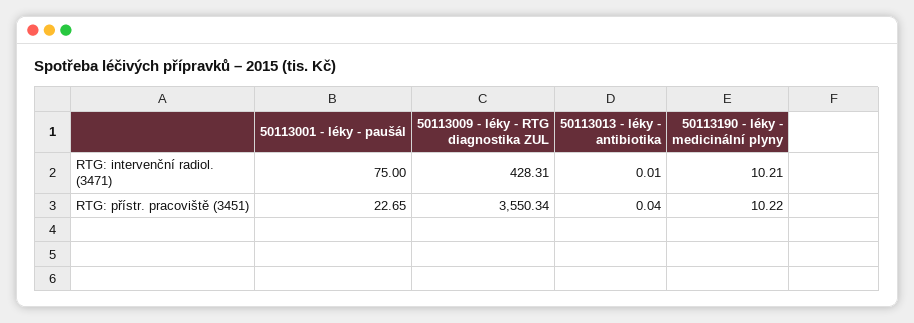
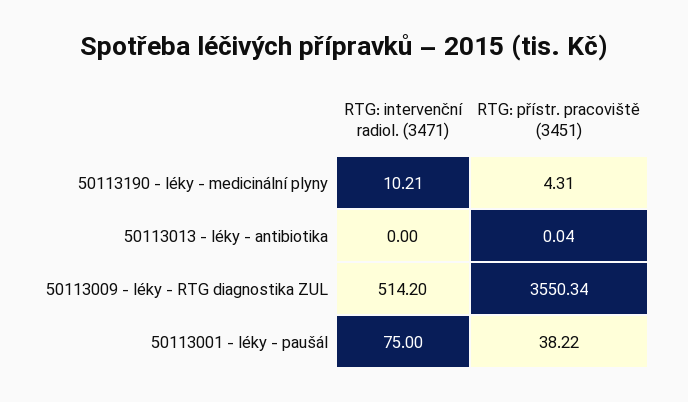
50113009 - léky - RTG diagnostika ZUL, RTG: intervenční radiol. (3471): 428.31 -> 514.2
50113013 - léky - antibiotika, RTG: intervenční radiol. (3471): 0.01 -> 0
50113001 - léky - paušál, RTG: přístr. pracoviště (3451): 22.65 -> 38.22
50113190 - léky - medicinální plyny, RTG: přístr. pracoviště (3451): 10.22 -> 4.31

